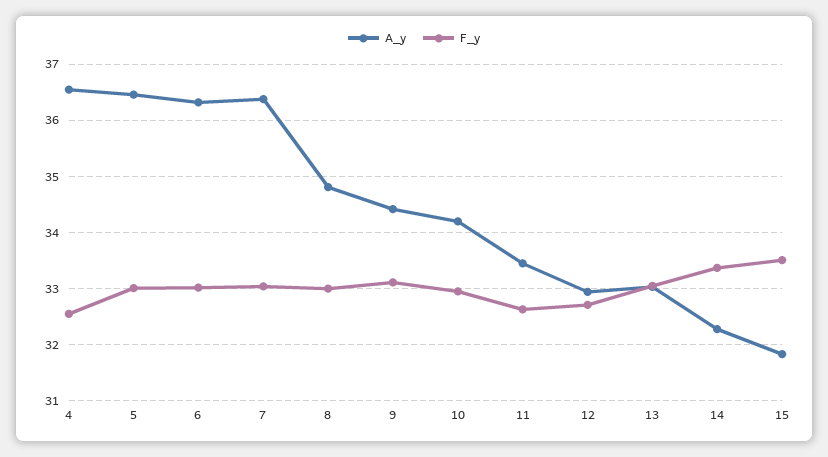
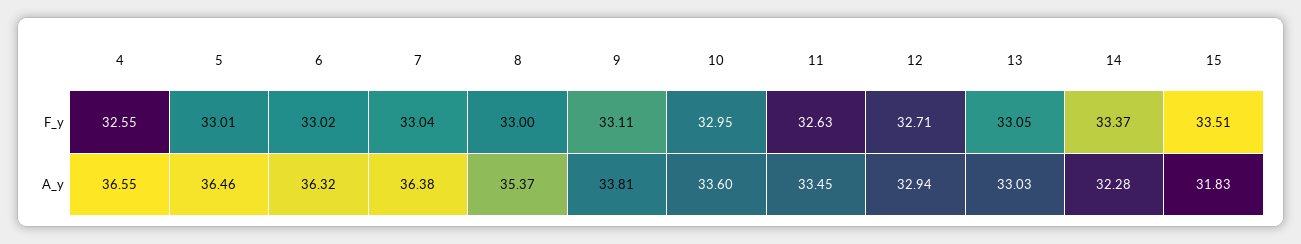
A_y, 8: 34.8 -> 35.37
A_y, 9: 34.4 -> 33.81
A_y, 10: 34.2 -> 33.6

